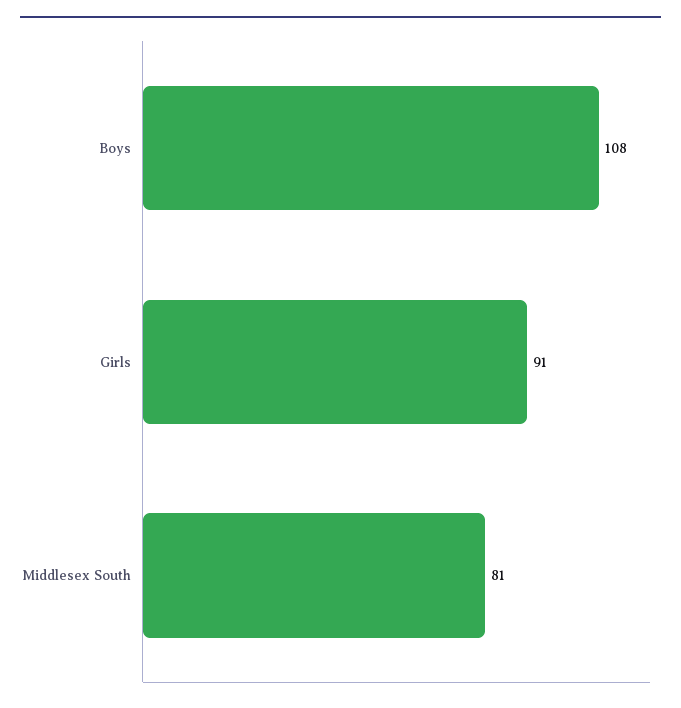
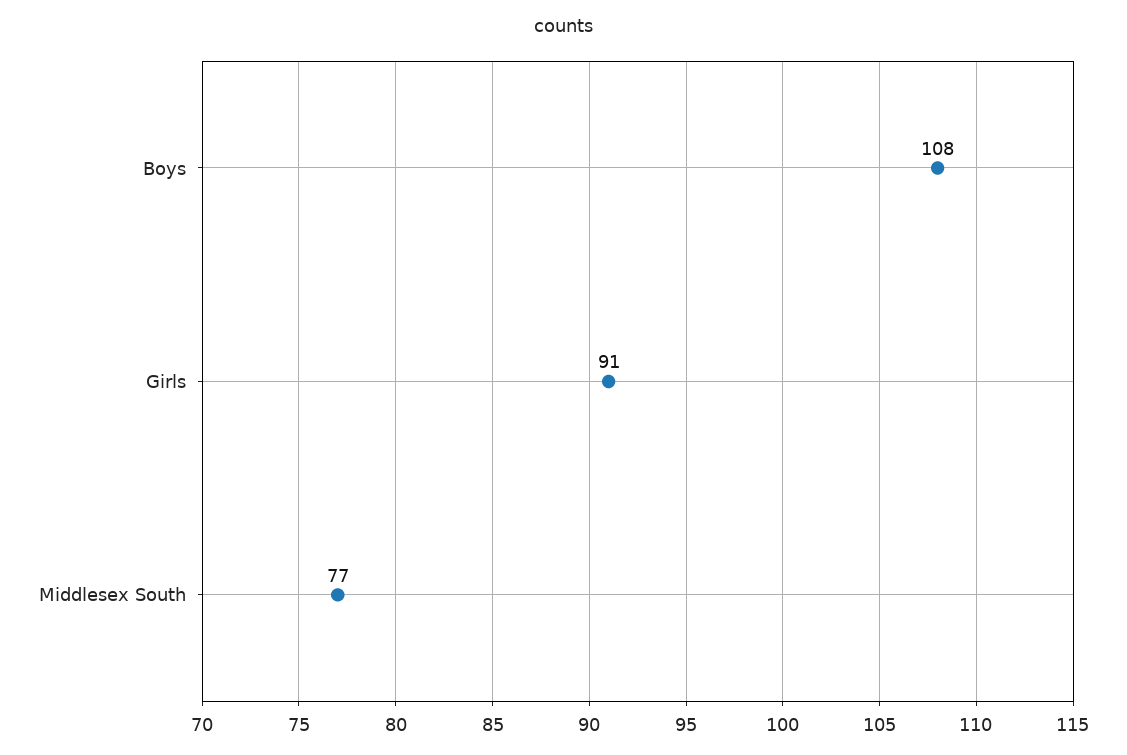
Middlesex South: 81 -> 77

